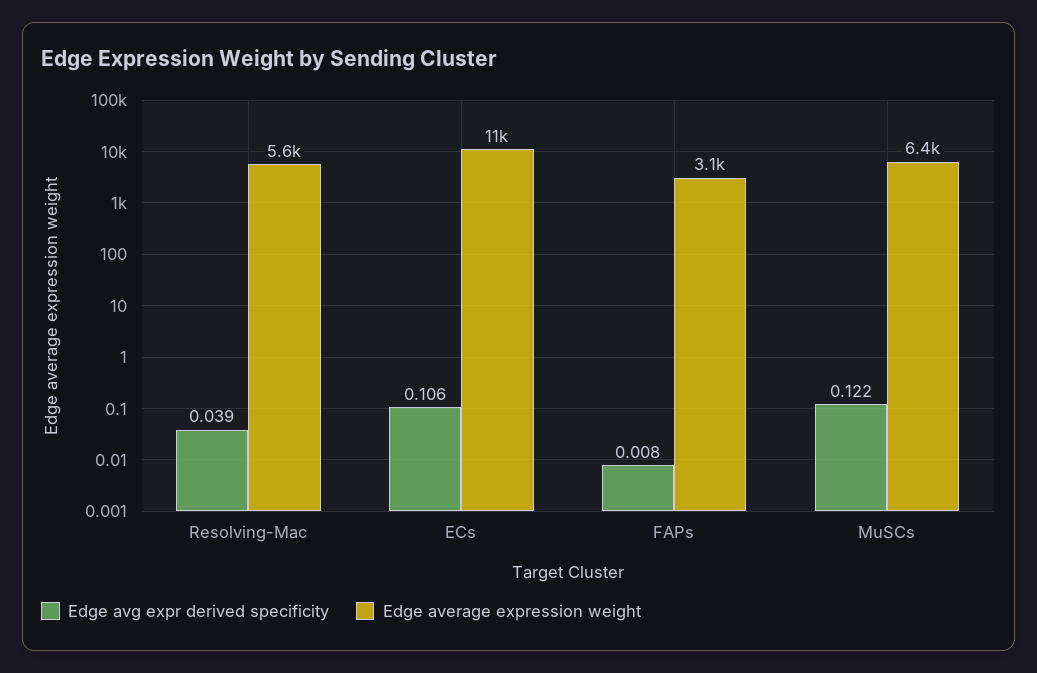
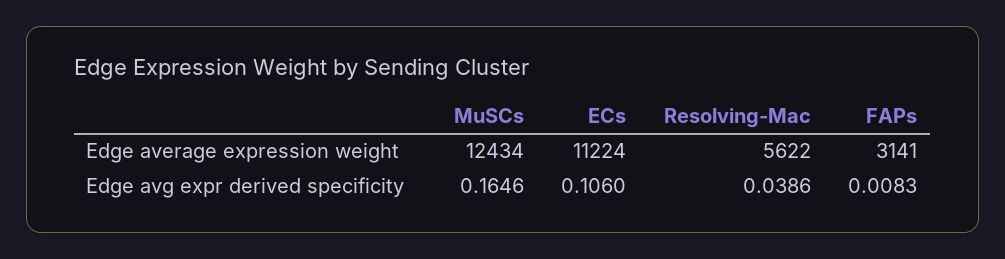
Edge avg expr derived specificity, MuSCs: 0.122 -> 0.1646
Edge average expression weight, MuSCs: 6400 -> 12434

